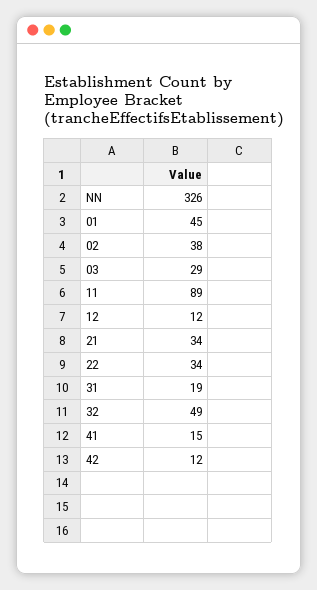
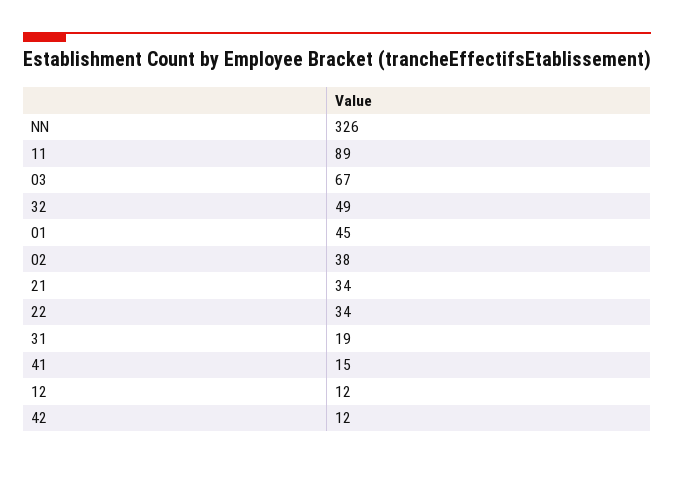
03: 29 -> 67

